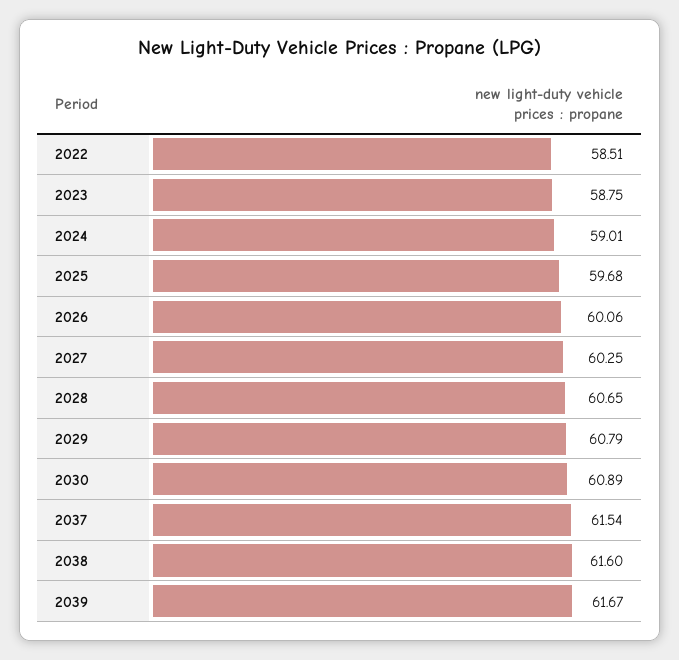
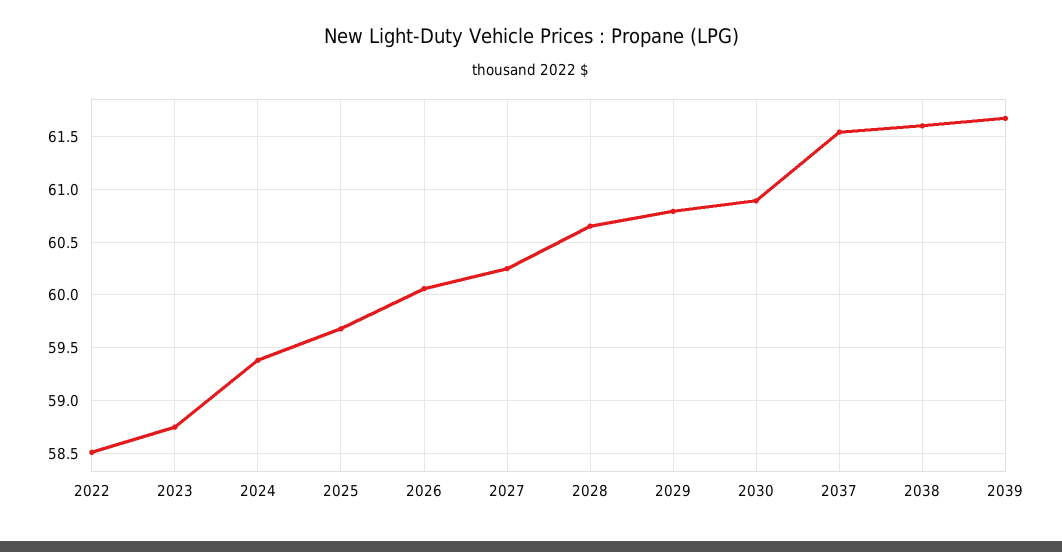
2024: 59.01 -> 59.4

